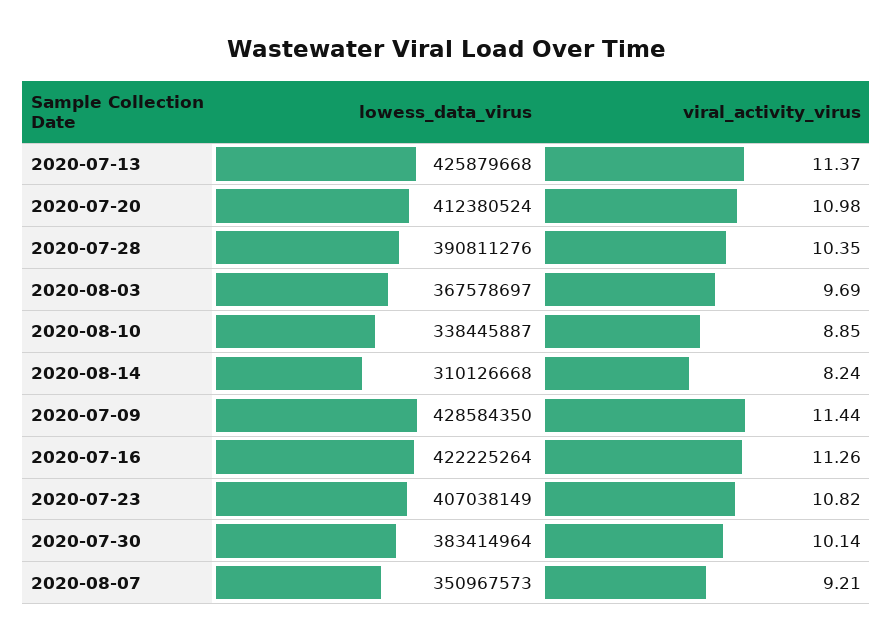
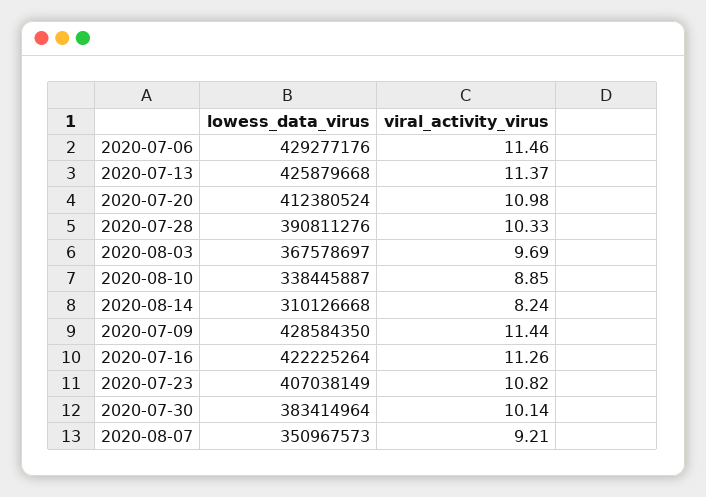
viral_activity_virus, 2020-07-28: 10.35 -> 10.33
lowess_data_virus, 2020-07-06: none -> 429277176
viral_activity_virus, 2020-07-06: none -> 11.46

